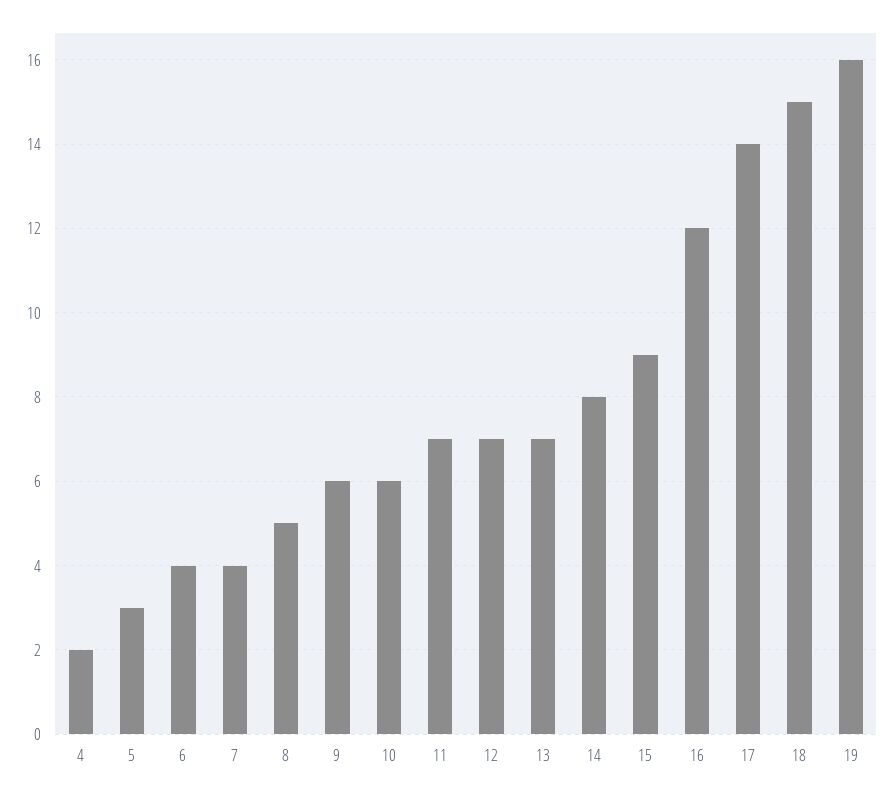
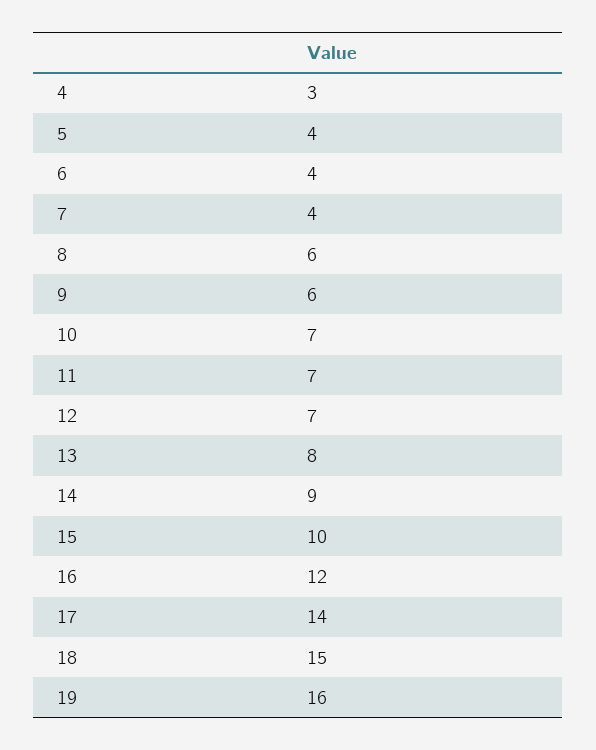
4: 2 -> 3
5: 3 -> 4
8: 5 -> 6
10: 6 -> 7
13: 7 -> 8
14: 8 -> 9
15: 9 -> 10

